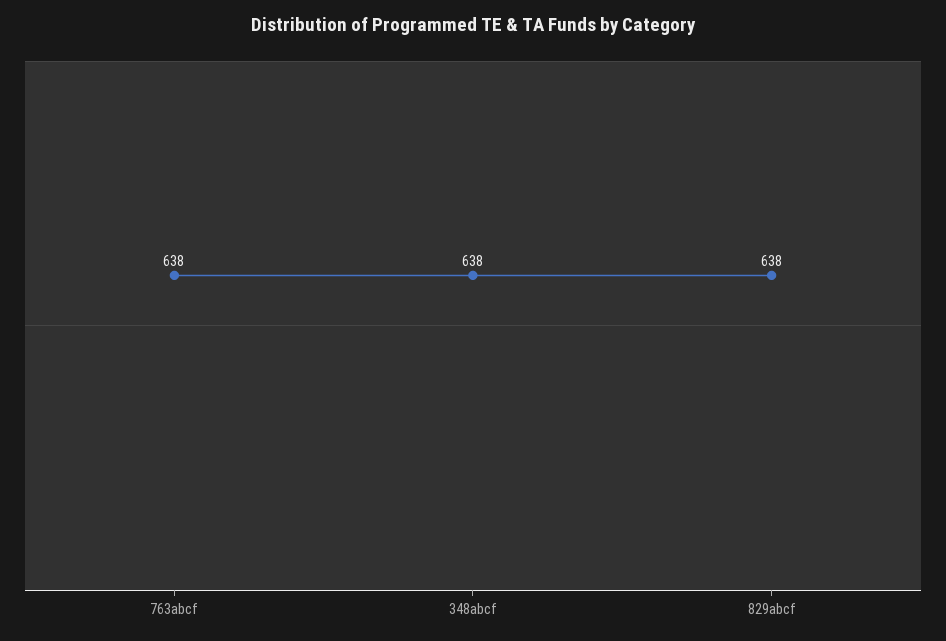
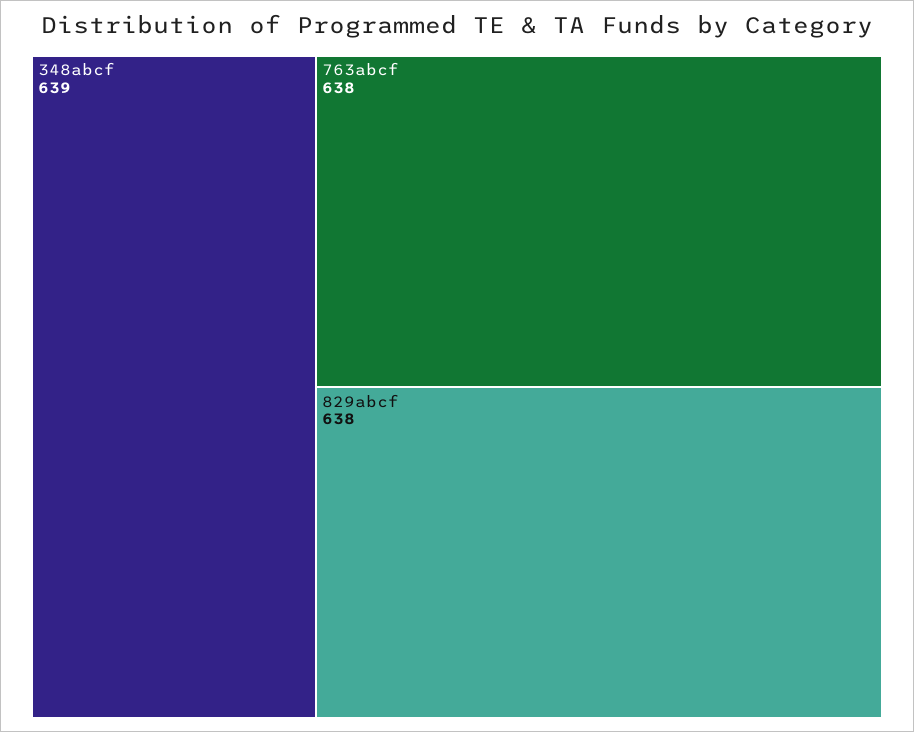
348abcf: 638 -> 639

